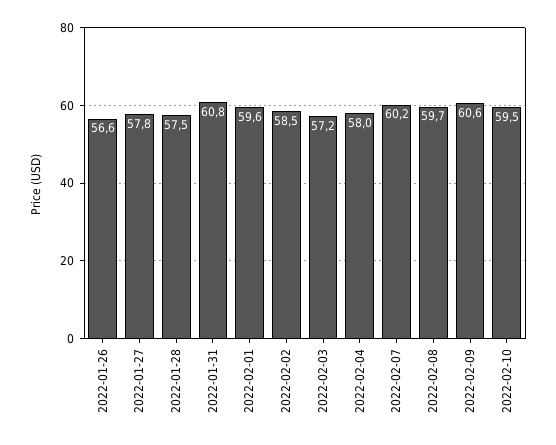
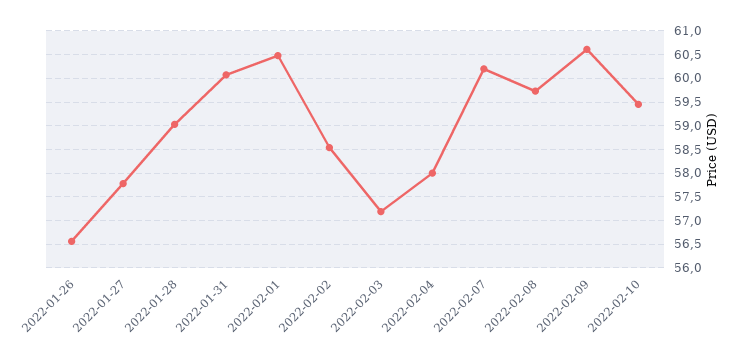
2022-01-28: 57.5 -> 59
2022-01-31: 60.8 -> 60
2022-02-01: 59.6 -> 60.5

